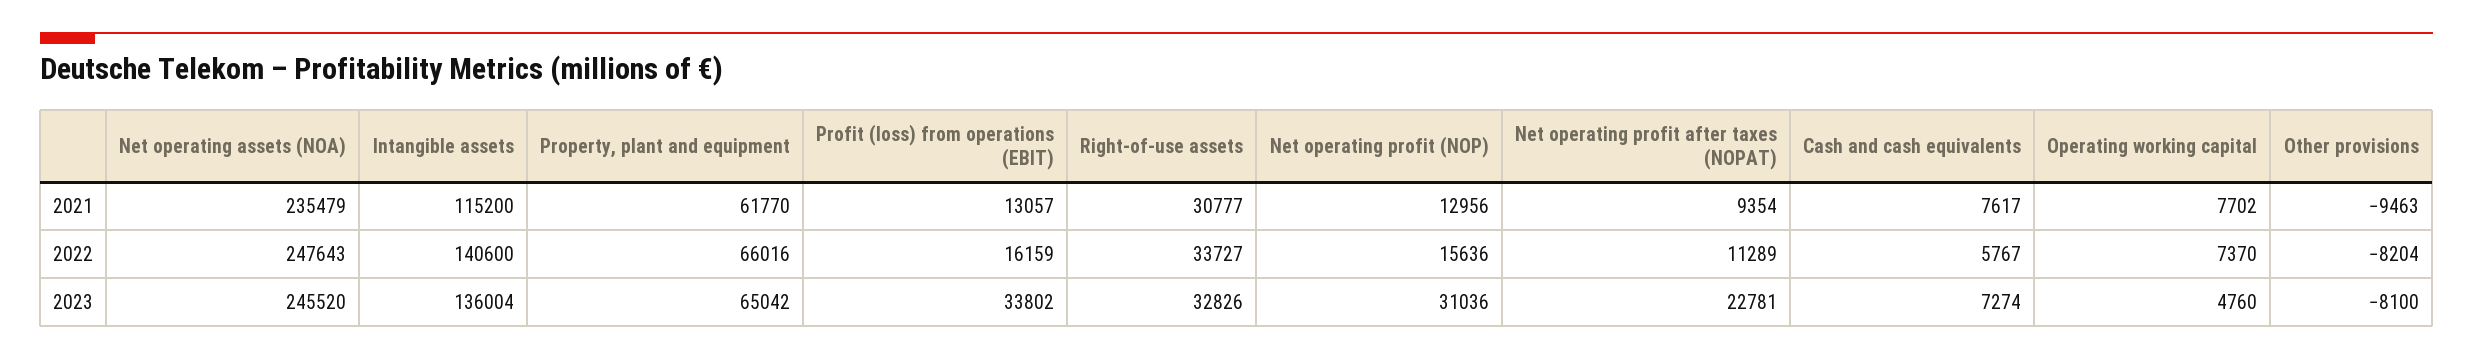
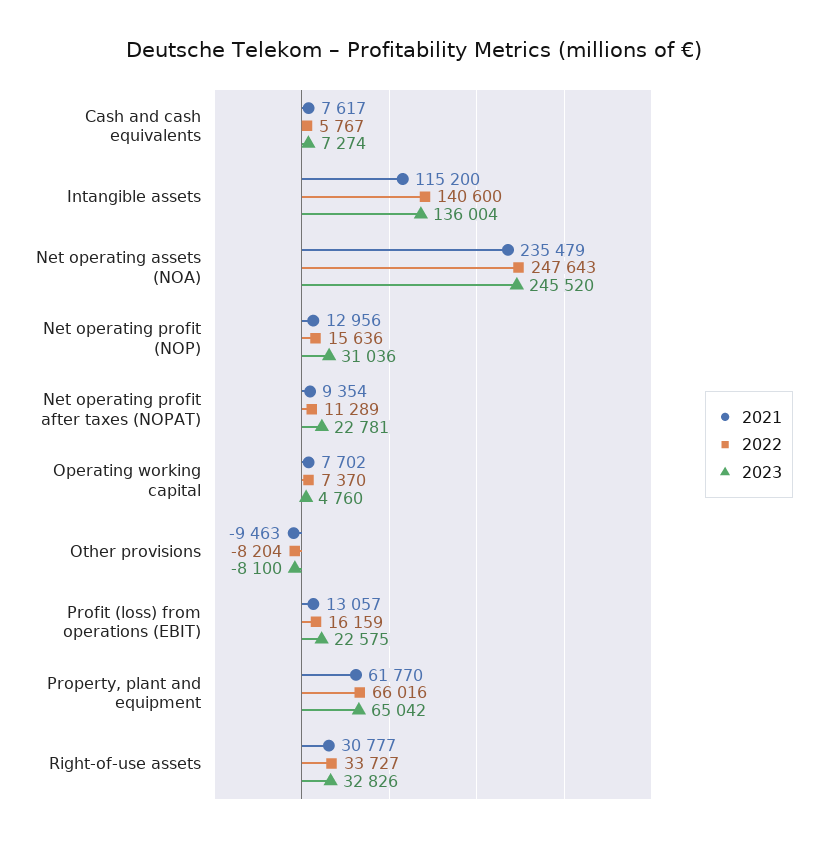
2023, Profit (loss) from operations (EBIT): 33802 -> 22575

